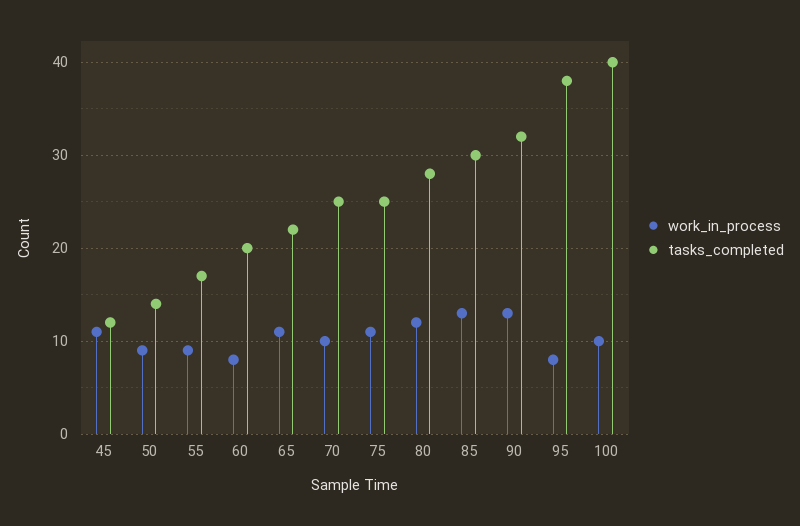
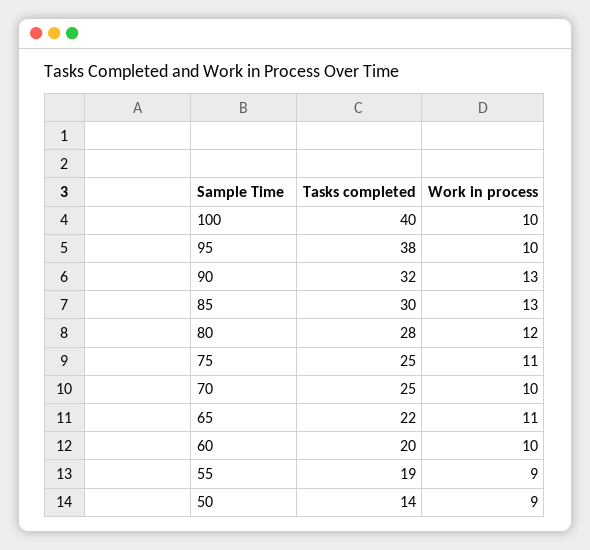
work_in_process, 45: 11 -> none
tasks_completed, 45: 12 -> none
tasks_completed, 55: 17 -> 19
work_in_process, 60: 8 -> 10
work_in_process, 95: 8 -> 10

